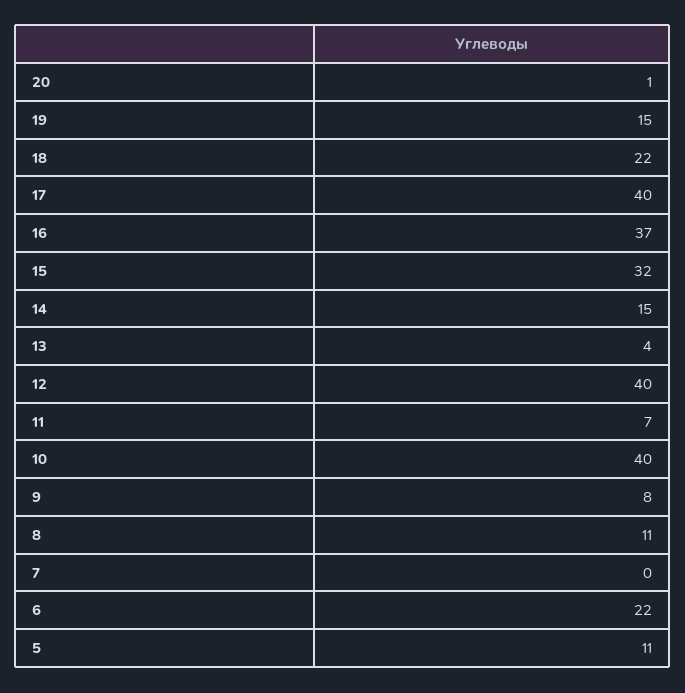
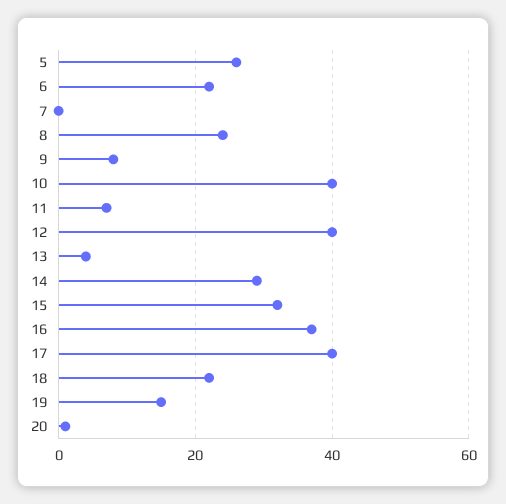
14: 15 -> 30
8: 11 -> 25
5: 11 -> 25

